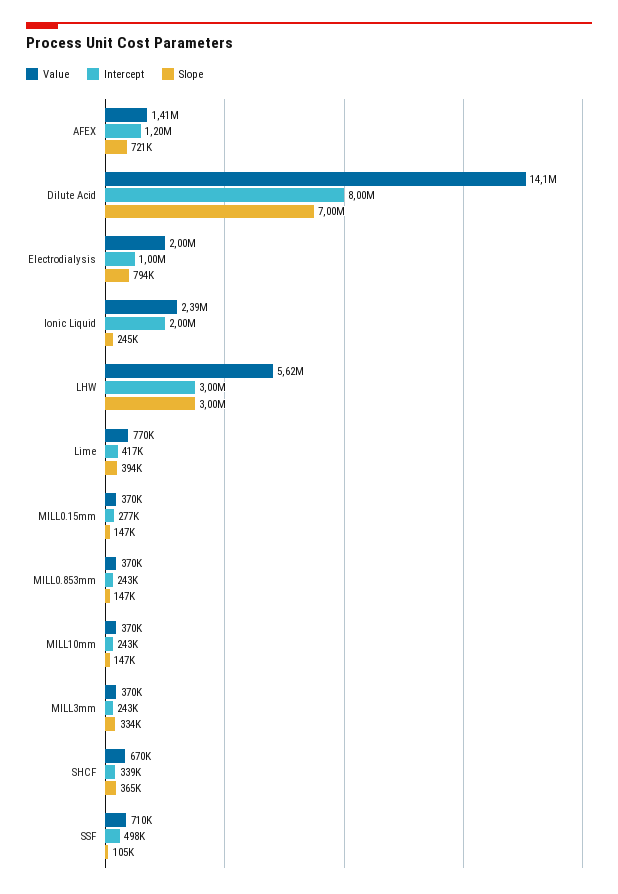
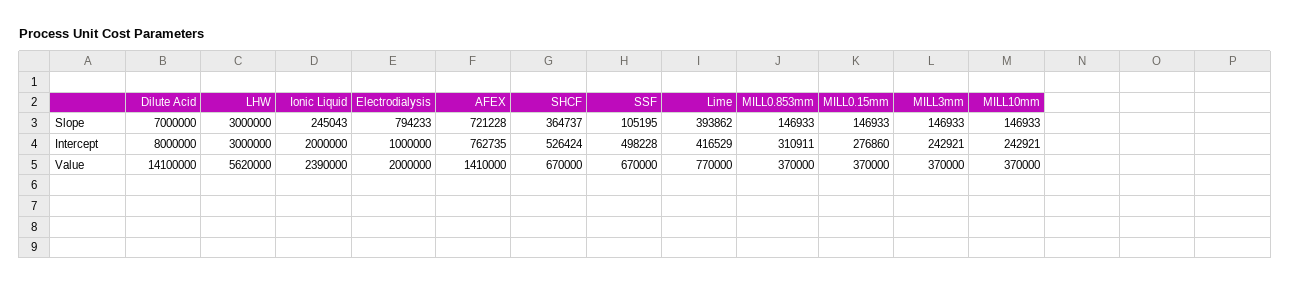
Intercept, AFEX: 1200000 -> 762735
Intercept, MILL0.853mm: 243000 -> 310911
Slope, MILL3mm: 334000 -> 146933
Intercept, SHCF: 339000 -> 526424
Value, SSF: 710000 -> 670000

